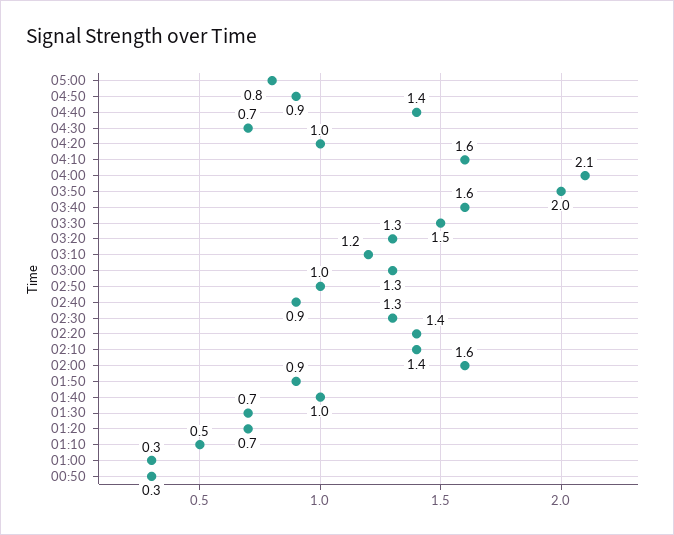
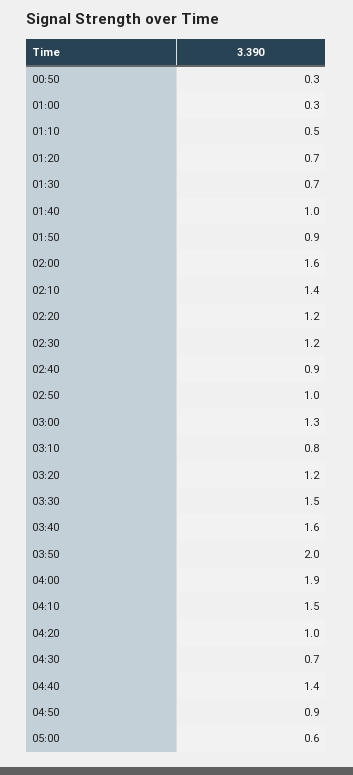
05:00: 0.8 -> 0.6
04:10: 1.6 -> 1.5
04:00: 2.1 -> 1.9
03:20: 1.3 -> 1.2
03:10: 1.2 -> 0.8
02:30: 1.3 -> 1.2
02:20: 1.4 -> 1.2

